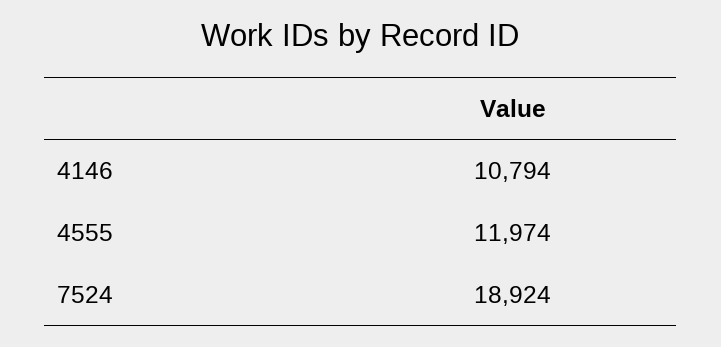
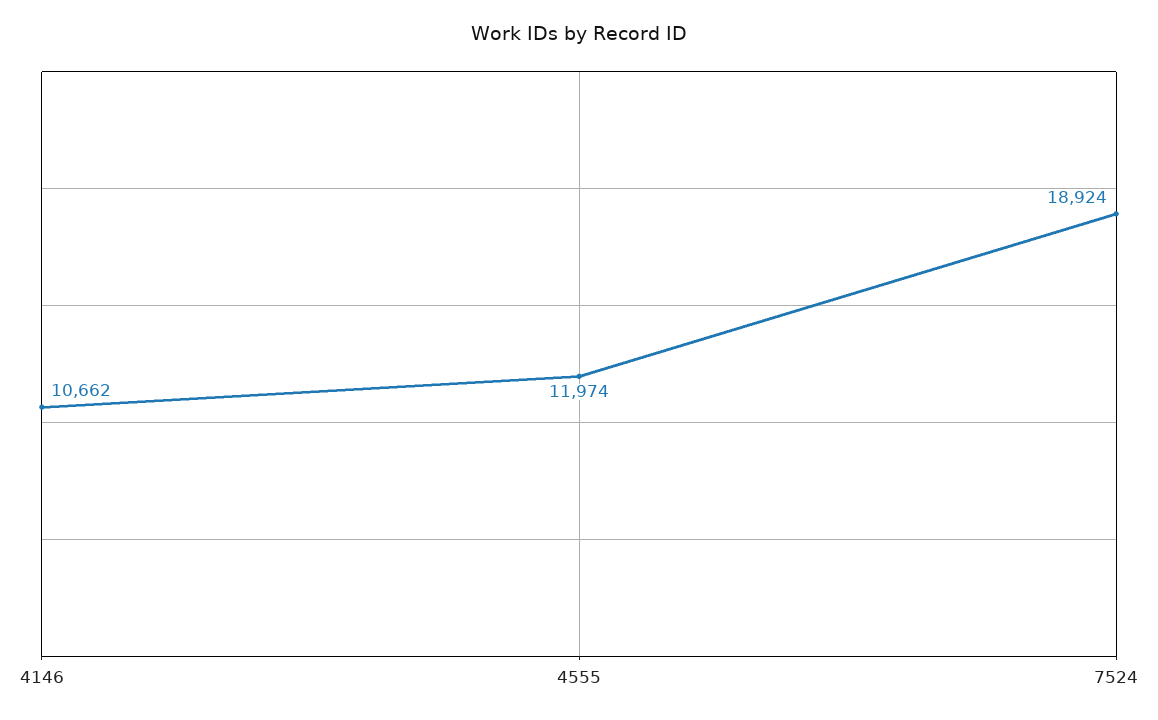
4146: 10794 -> 10662

